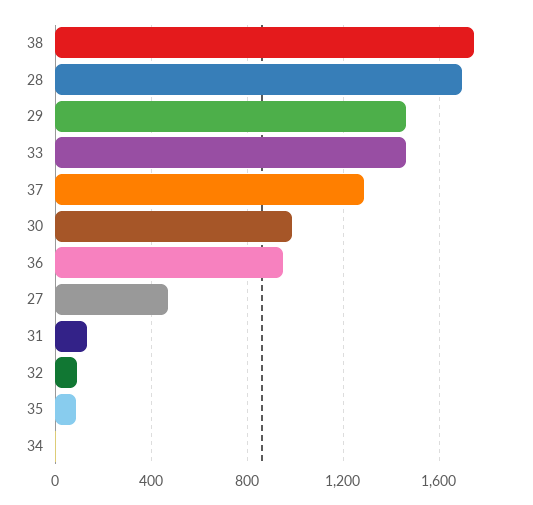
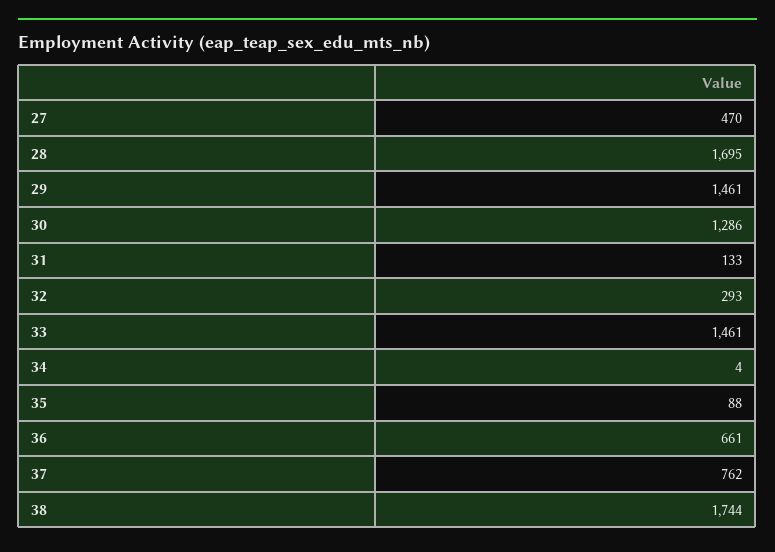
37: 1300 -> 762
30: 1000 -> 1286
36: 950 -> 661
32: 100 -> 293

